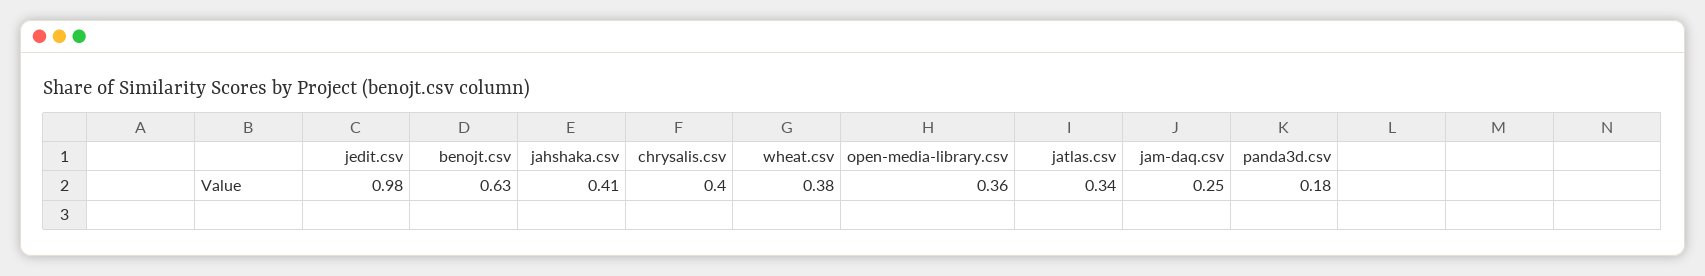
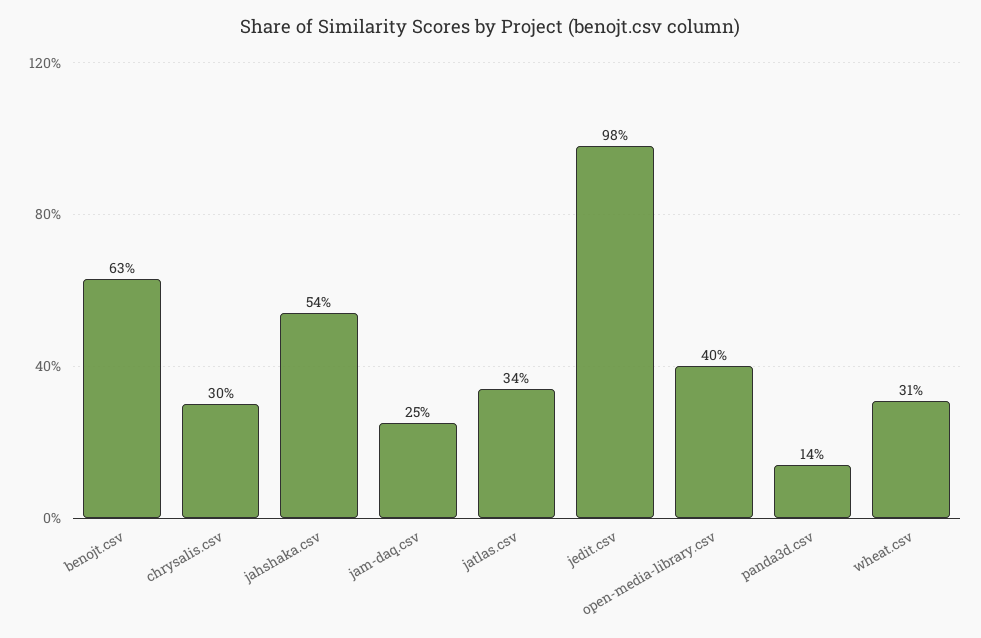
jahshaka.csv: 0.41 -> 0.54
chrysalis.csv: 0.4 -> 0.3
wheat.csv: 0.38 -> 0.31
open-media-library.csv: 0.36 -> 0.4
panda3d.csv: 0.18 -> 0.14

